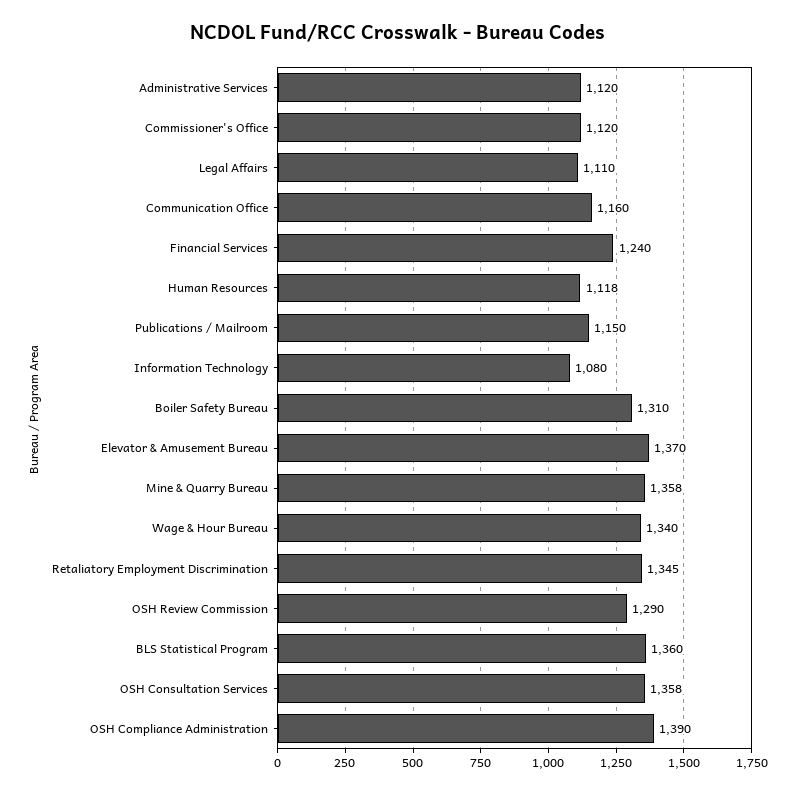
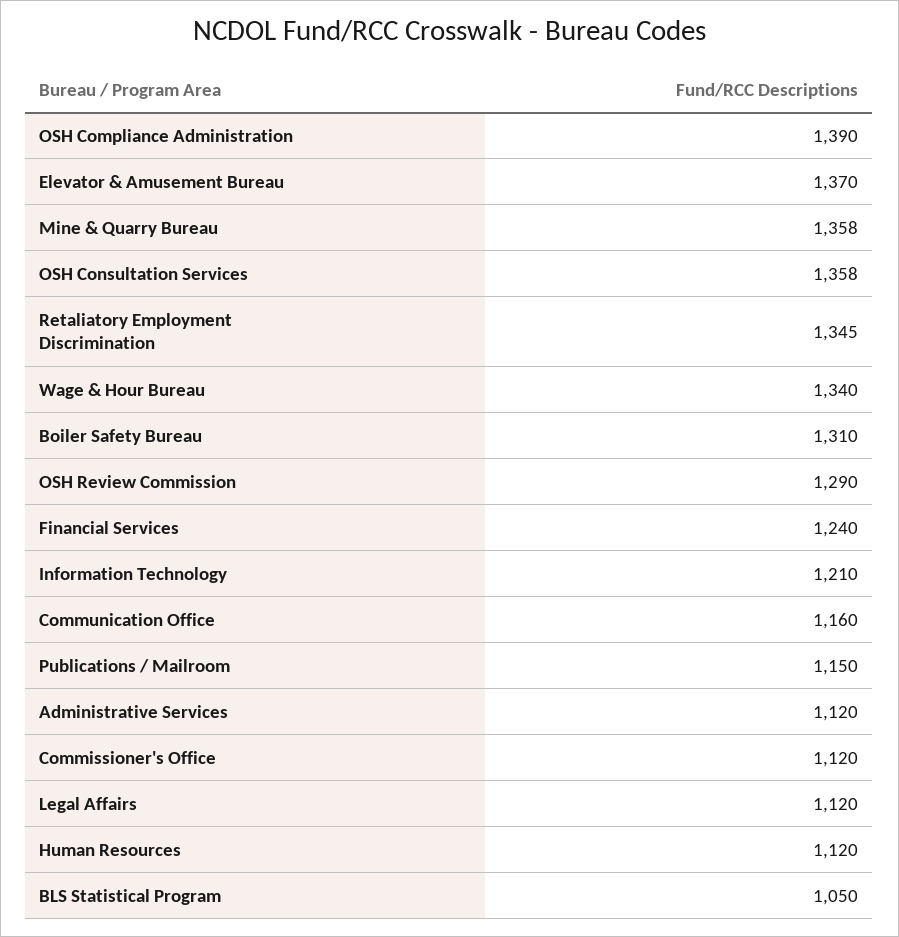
Legal Affairs: 1110 -> 1120
Human Resources: 1118 -> 1120
Information Technology: 1080 -> 1210
BLS Statistical Program: 1360 -> 1050

